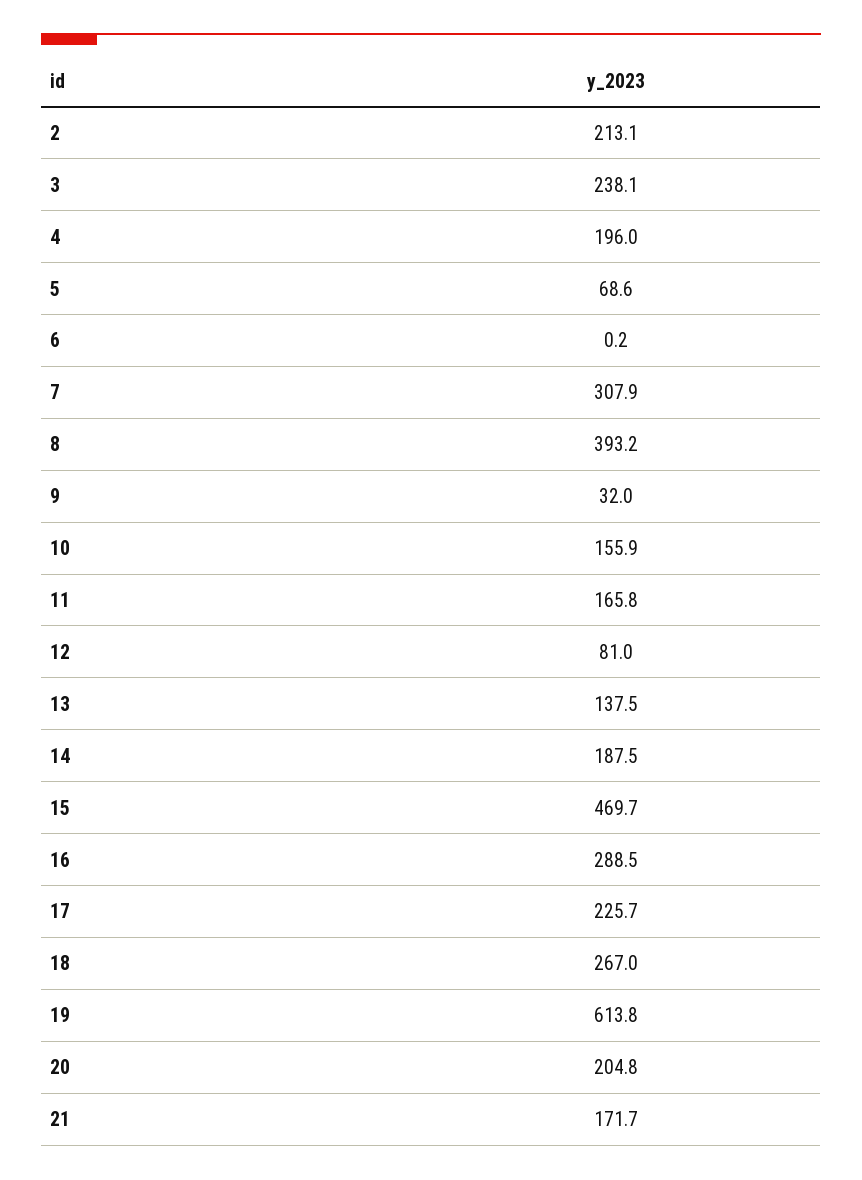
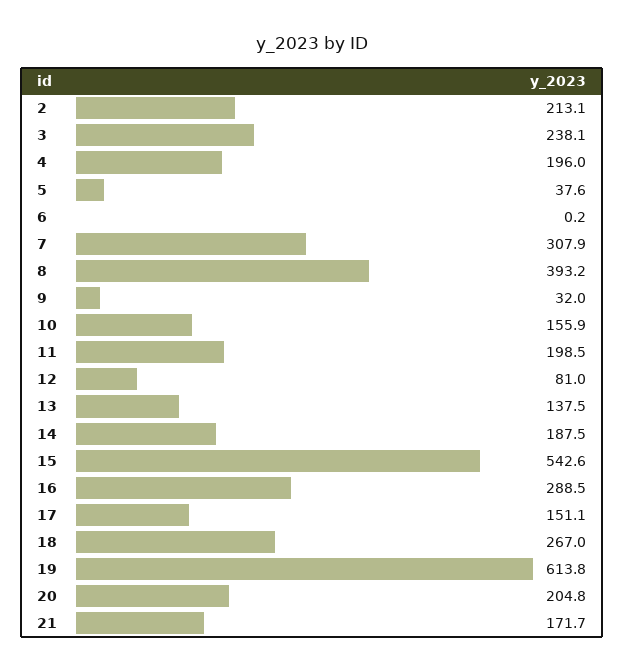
5: 68.6 -> 37.6
11: 165.8 -> 198.5
15: 469.7 -> 542.6
17: 225.7 -> 151.1

